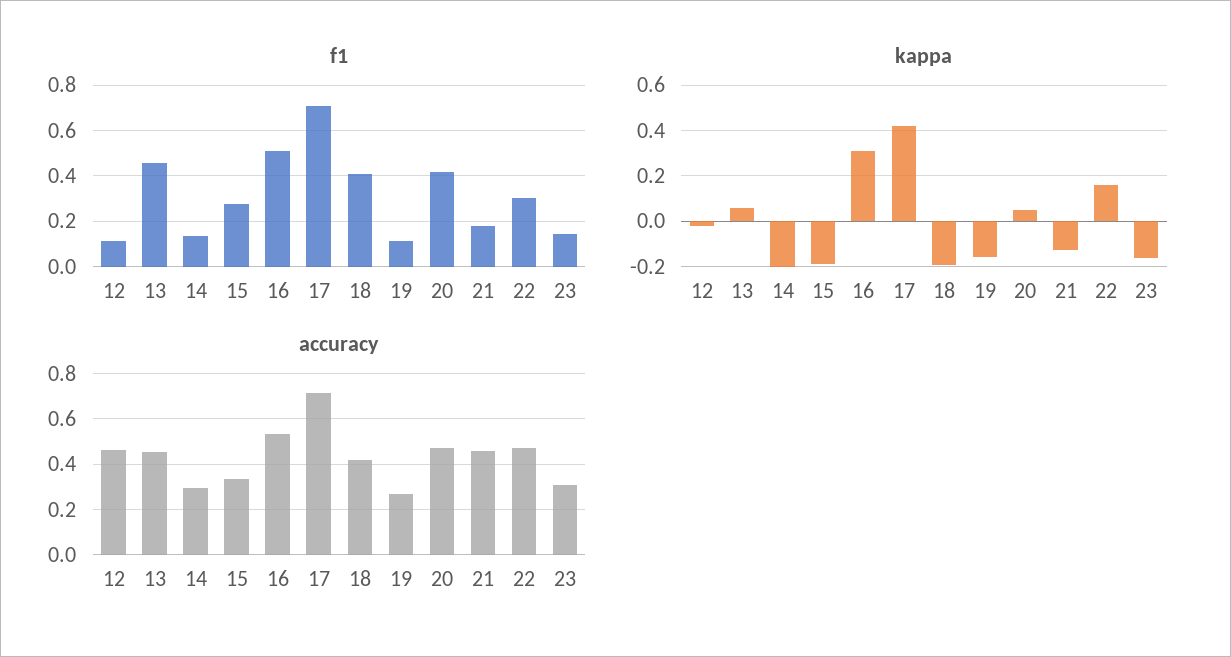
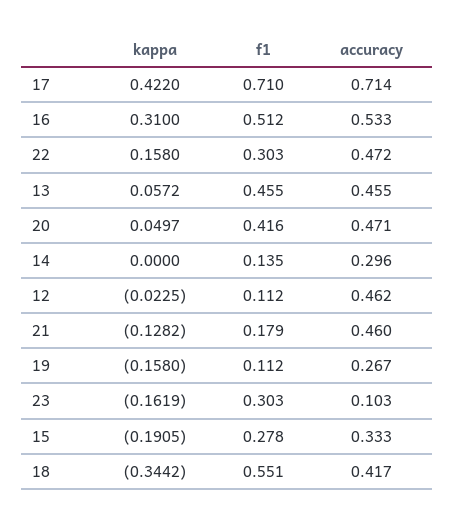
f1, 18: 0.4 -> 0.551
f1, 23: 0.15 -> 0.303
kappa, 14: -0.2 -> 0
kappa, 18: -0.2 -> -0.3442
accuracy, 23: 0.3 -> 0.103

